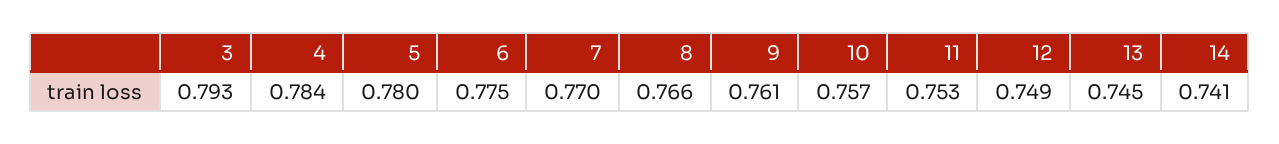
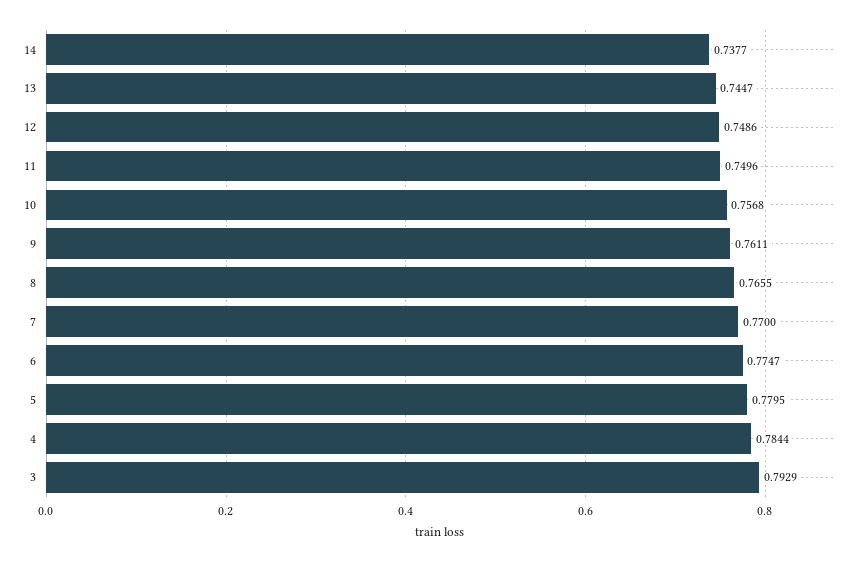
11: 0.753 -> 0.7496
14: 0.741 -> 0.7377

